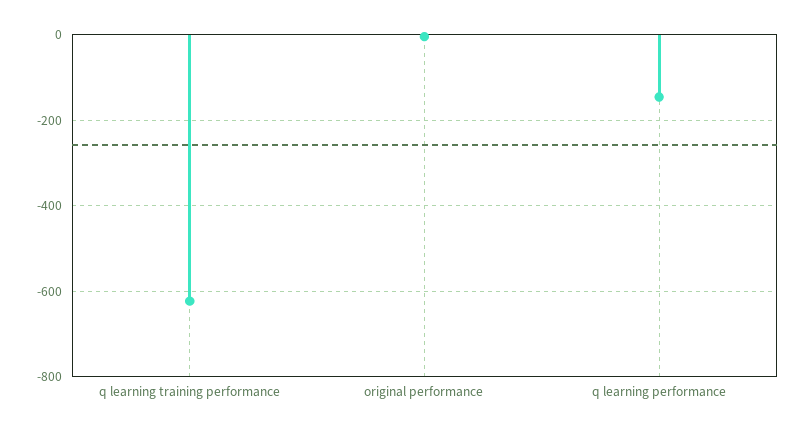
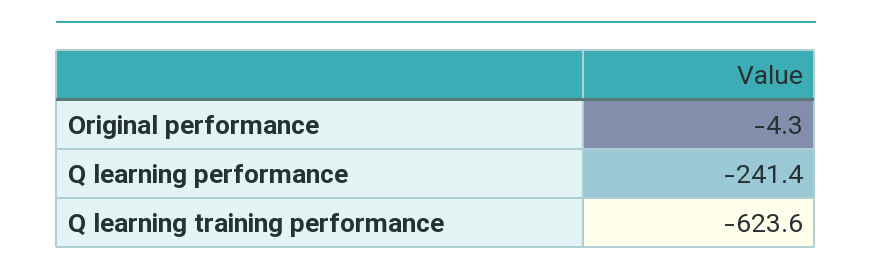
q learning performance: -140 -> -241.4

